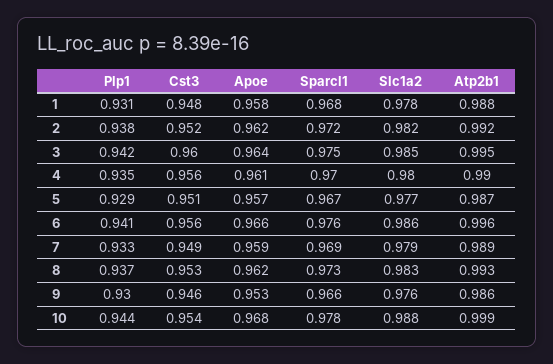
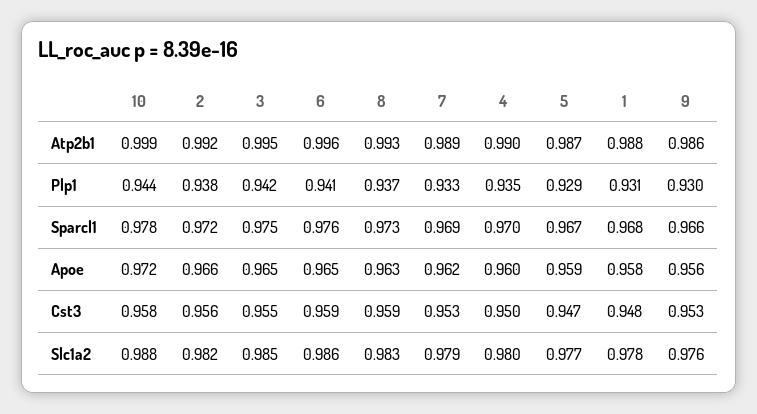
Cst3, 2: 0.952 -> 0.956
Apoe, 2: 0.962 -> 0.966
Cst3, 3: 0.96 -> 0.955
Apoe, 3: 0.964 -> 0.965
Cst3, 4: 0.956 -> 0.95
Apoe, 4: 0.961 -> 0.96
Cst3, 5: 0.951 -> 0.947
Apoe, 5: 0.957 -> 0.959
Cst3, 6: 0.956 -> 0.959
Apoe, 6: 0.966 -> 0.965
Cst3, 7: 0.949 -> 0.953
Apoe, 7: 0.959 -> 0.962
Cst3, 8: 0.953 -> 0.959
Apoe, 8: 0.962 -> 0.963
Cst3, 9: 0.946 -> 0.953
Apoe, 9: 0.953 -> 0.956
Cst3, 10: 0.954 -> 0.958
Apoe, 10: 0.968 -> 0.972

